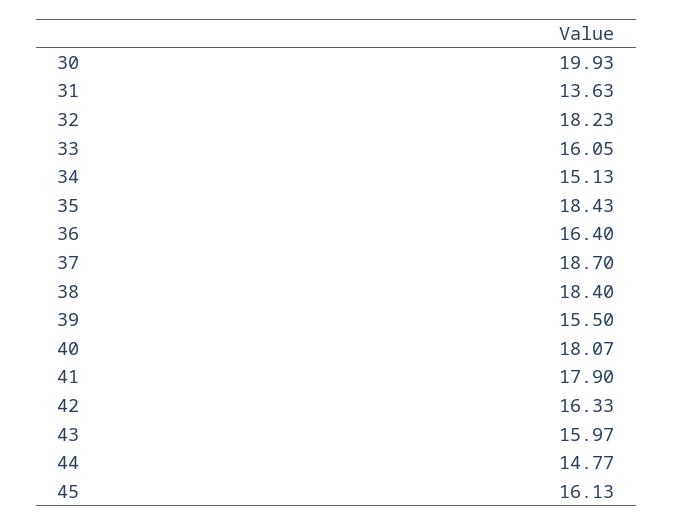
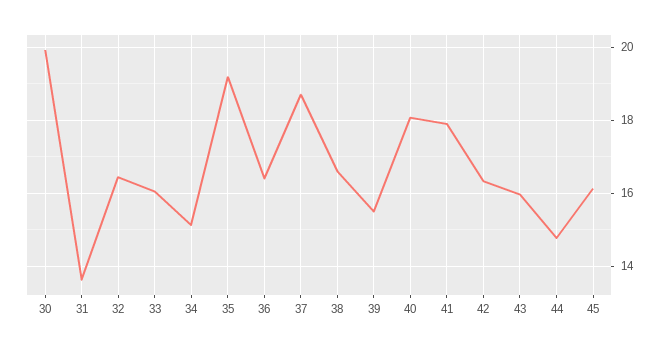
32: 18.23 -> 16.4
35: 18.43 -> 19.2
38: 18.4 -> 16.6

